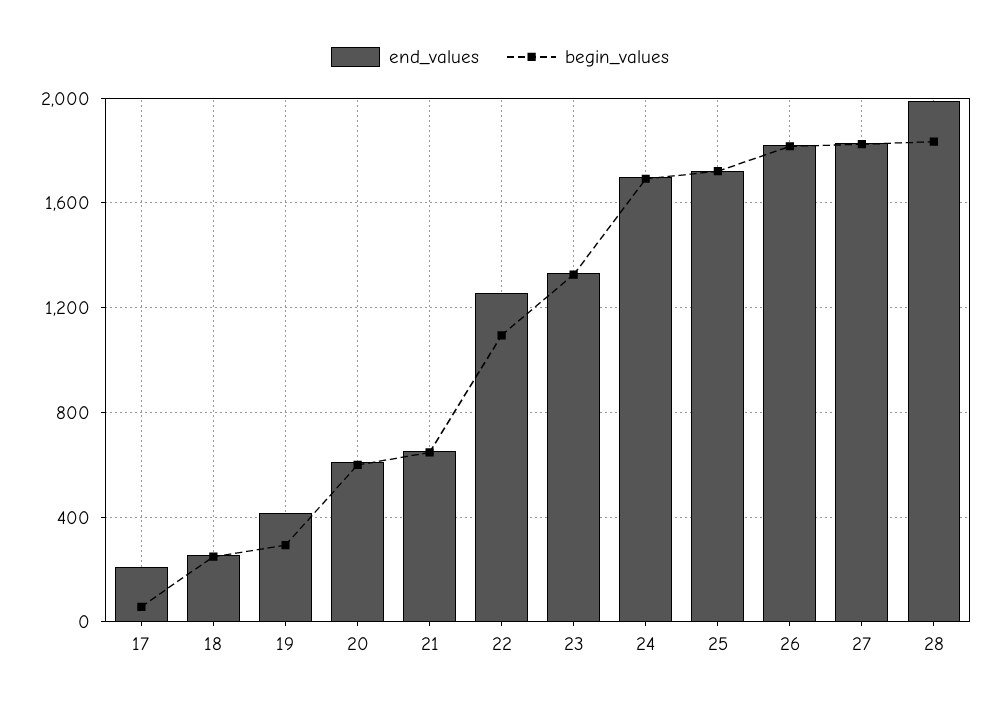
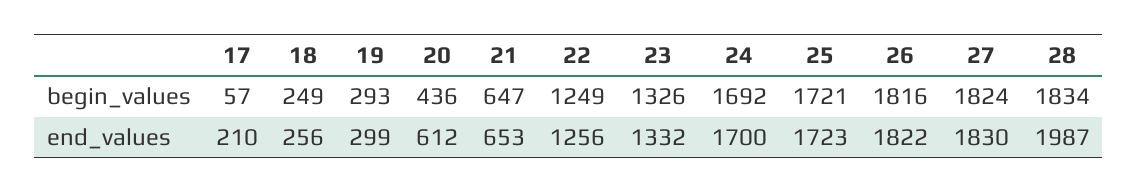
end_values, 19: 400 -> 299
begin_values, 20: 600 -> 436
begin_values, 22: 1100 -> 1249

